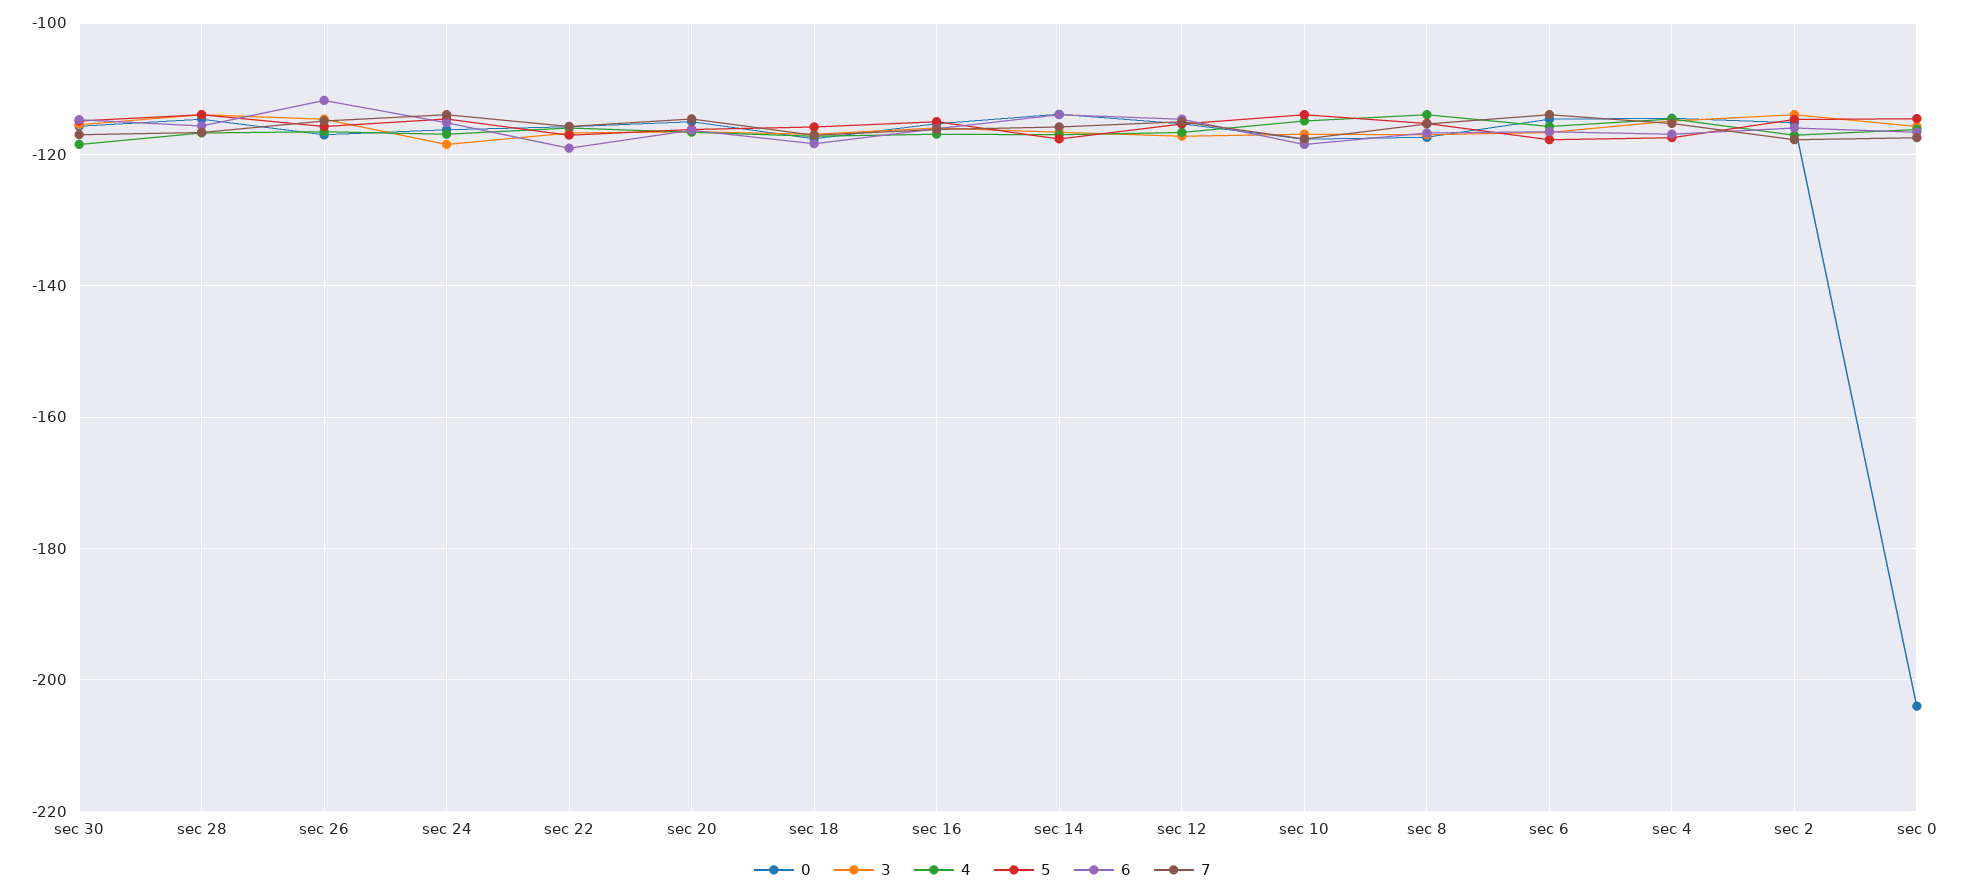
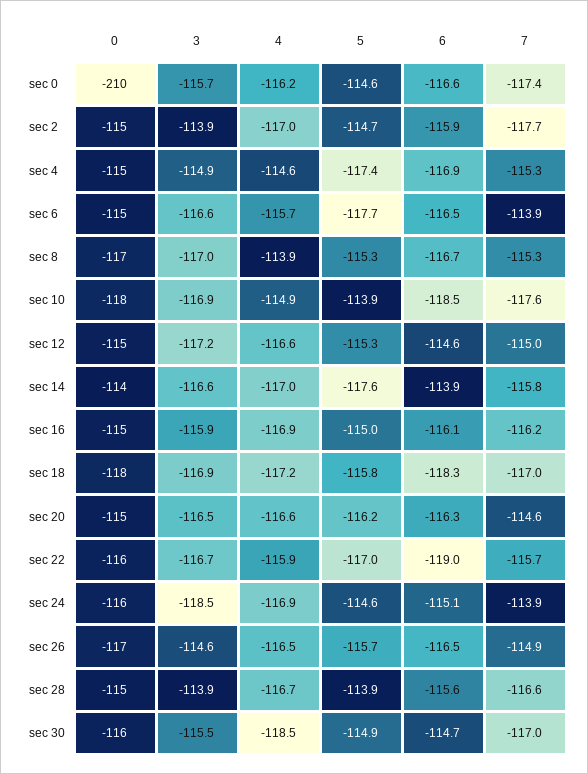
6, sec 26: -112 -> -116.5
0, sec 0: -204 -> -210

